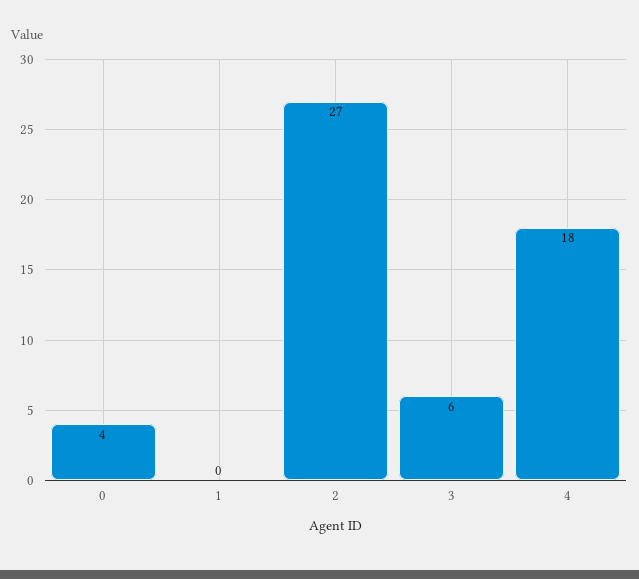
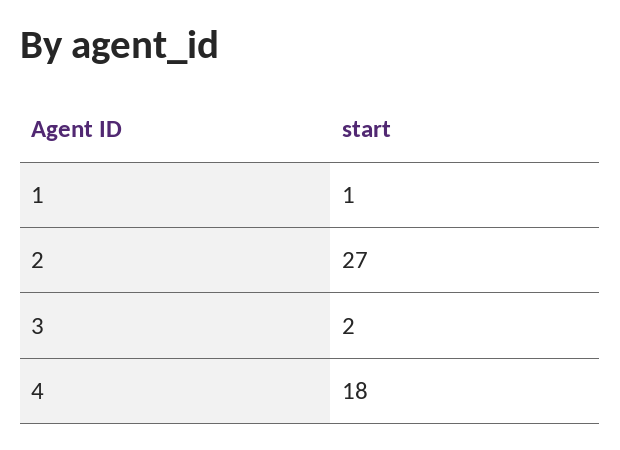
0: 4 -> none
1: 0 -> 1
3: 6 -> 2

